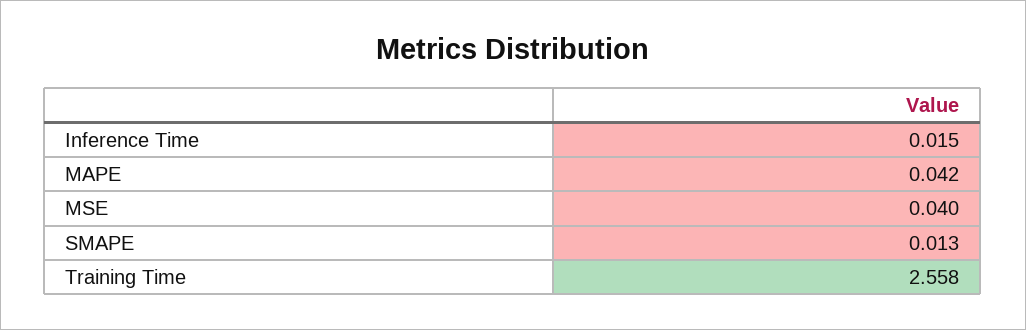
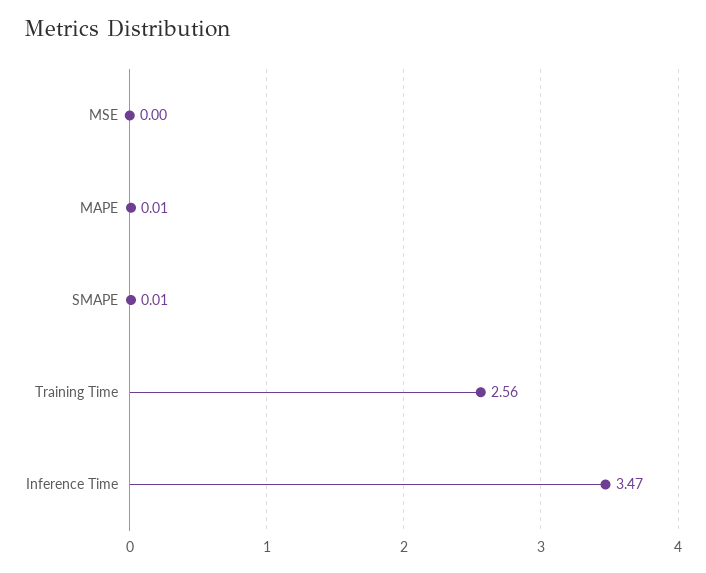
Inference Time: 0.015 -> 3.47
MAPE: 0.042 -> 0.01
MSE: 0.04 -> 0

